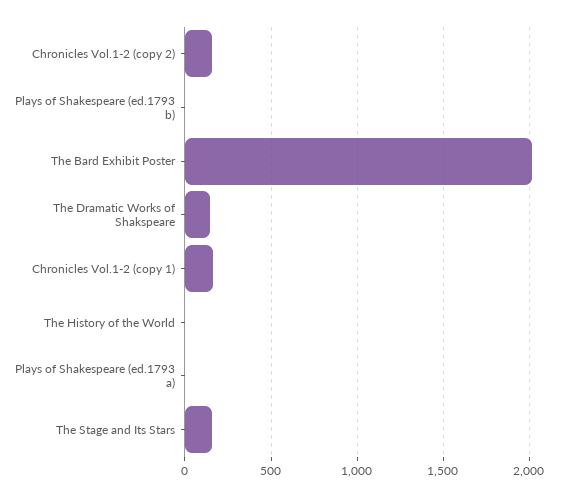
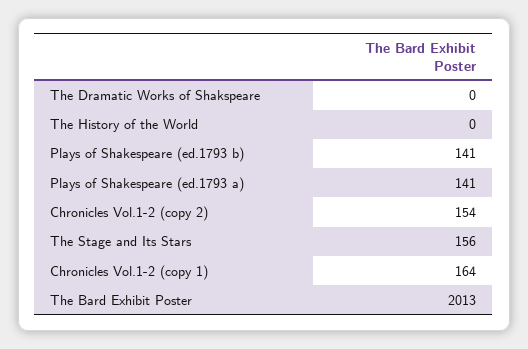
Plays of Shakespeare (ed.1793 b): 0 -> 141
The Dramatic Works of Shakspeare: 150 -> 0
Plays of Shakespeare (ed.1793 a): 0 -> 141

